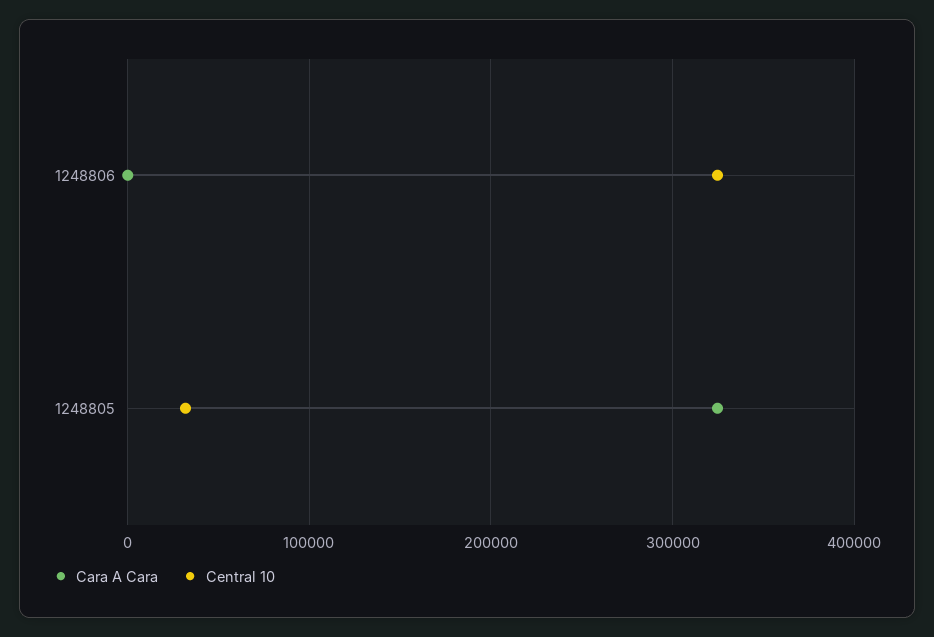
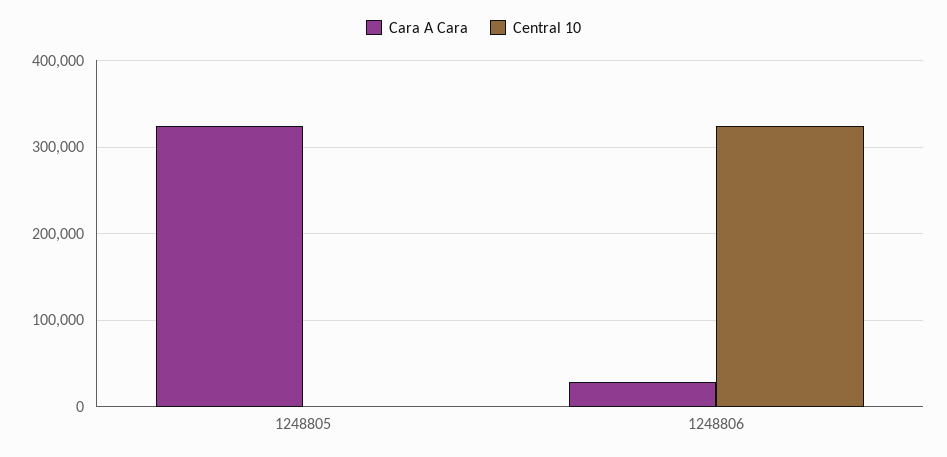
Cara A Cara, 1248806: 0 -> 30000
Central 10, 1248805: 30000 -> 0

